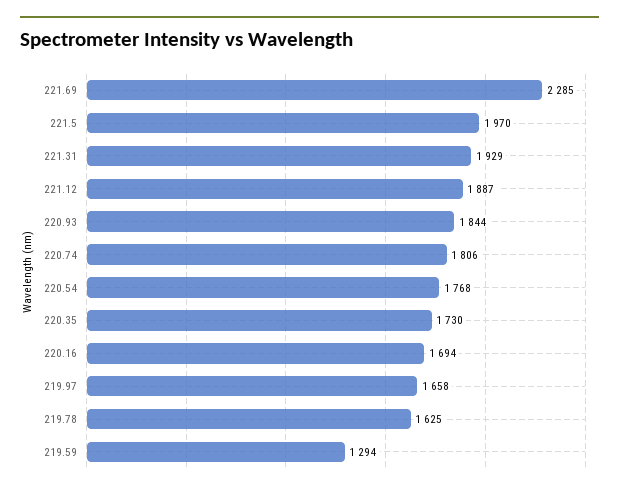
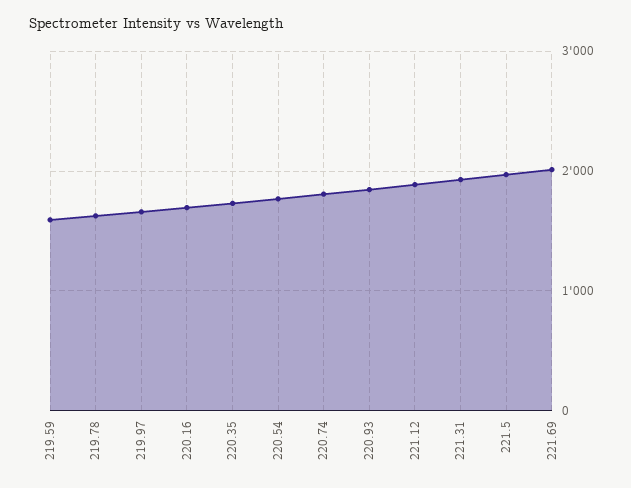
221.69: 2285 -> 2000
219.59: 1294 -> 1600

